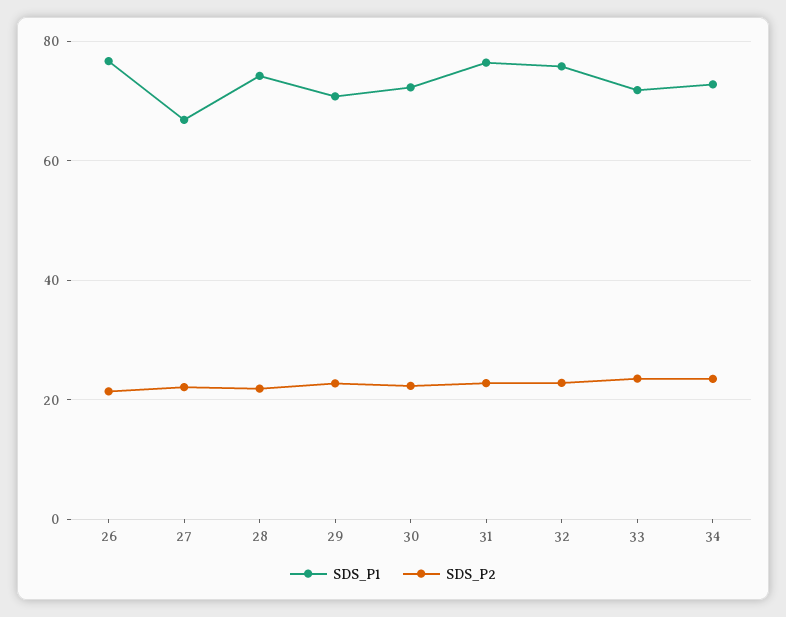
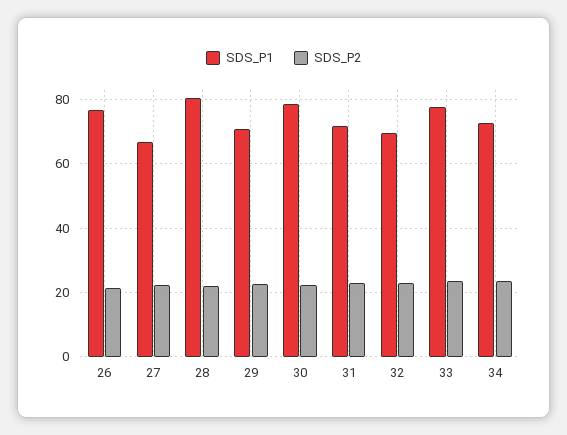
SDS_P1, 28: 74 -> 80
SDS_P1, 30: 72 -> 78
SDS_P1, 31: 76 -> 72
SDS_P1, 32: 76 -> 70
SDS_P1, 33: 72 -> 78

